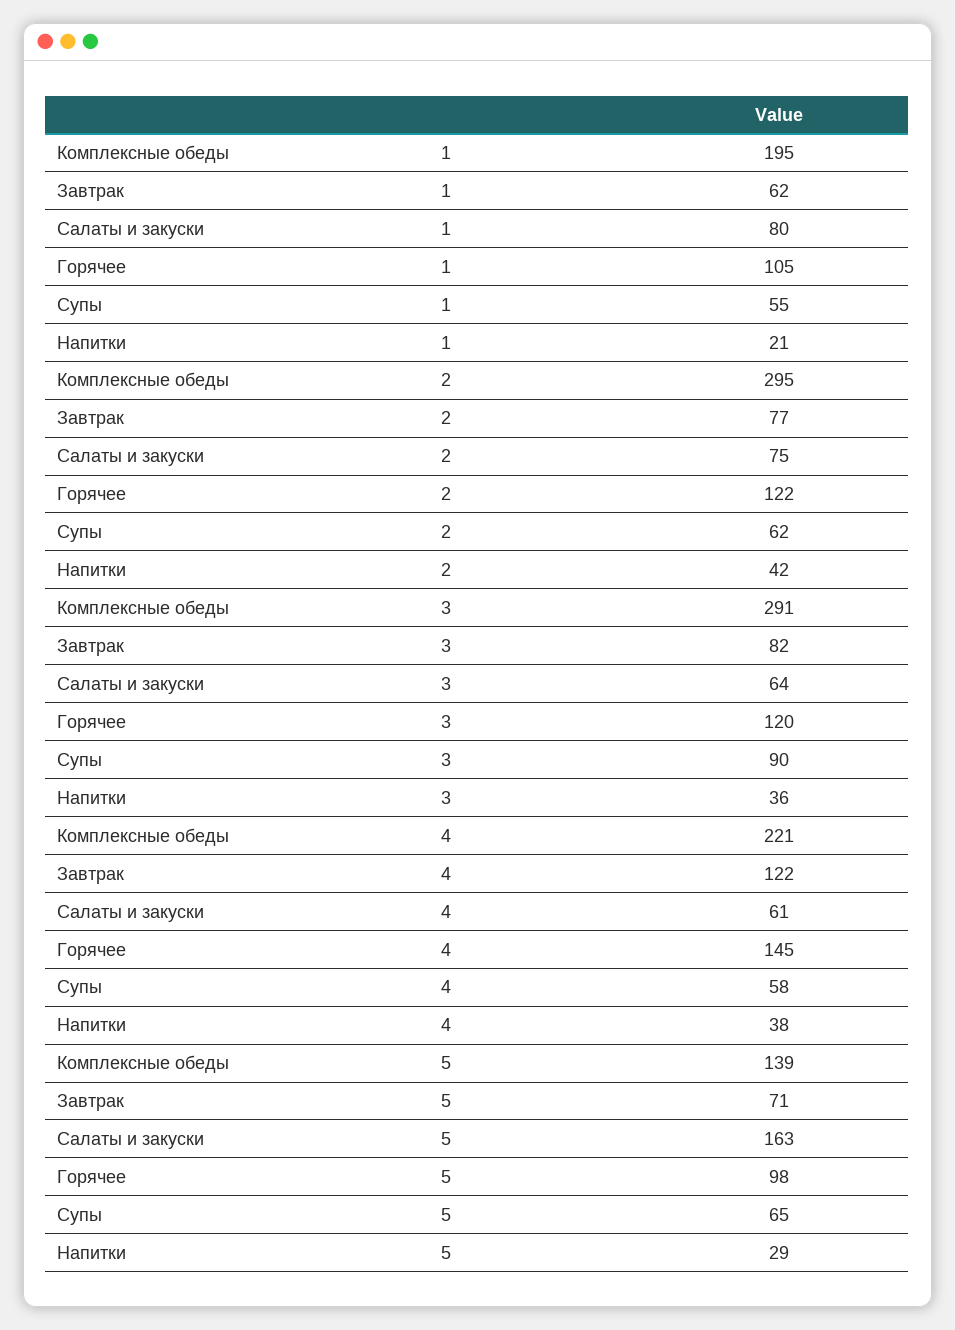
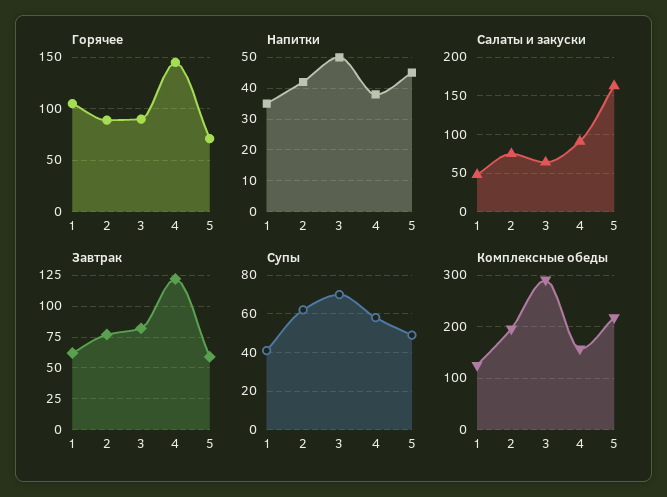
Комплексные обеды, 1: 195 -> 120
Салаты и закуски, 1: 80 -> 50
Супы, 1: 55 -> 40
Напитки, 1: 21 -> 35
Комплексные обеды, 2: 295 -> 200
Горячее, 2: 122 -> 90
Горячее, 3: 120 -> 90
Супы, 3: 90 -> 70
Напитки, 3: 36 -> 50
Комплексные обеды, 4: 221 -> 160
Салаты и закуски, 4: 61 -> 90
Комплексные обеды, 5: 139 -> 220
Завтрак, 5: 71 -> 60
Горячее, 5: 98 -> 70
Супы, 5: 65 -> 50
Напитки, 5: 29 -> 45

